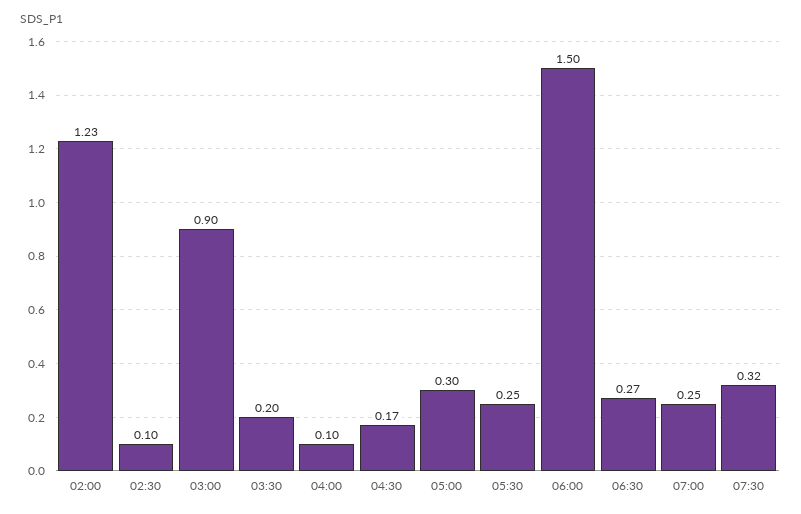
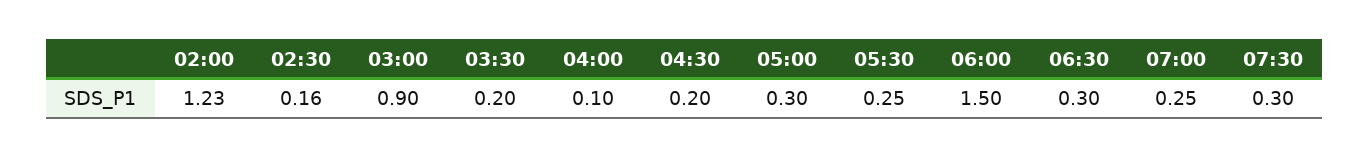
02:30: 0.1 -> 0.16
04:30: 0.17 -> 0.2
06:30: 0.27 -> 0.3
07:30: 0.32 -> 0.3

